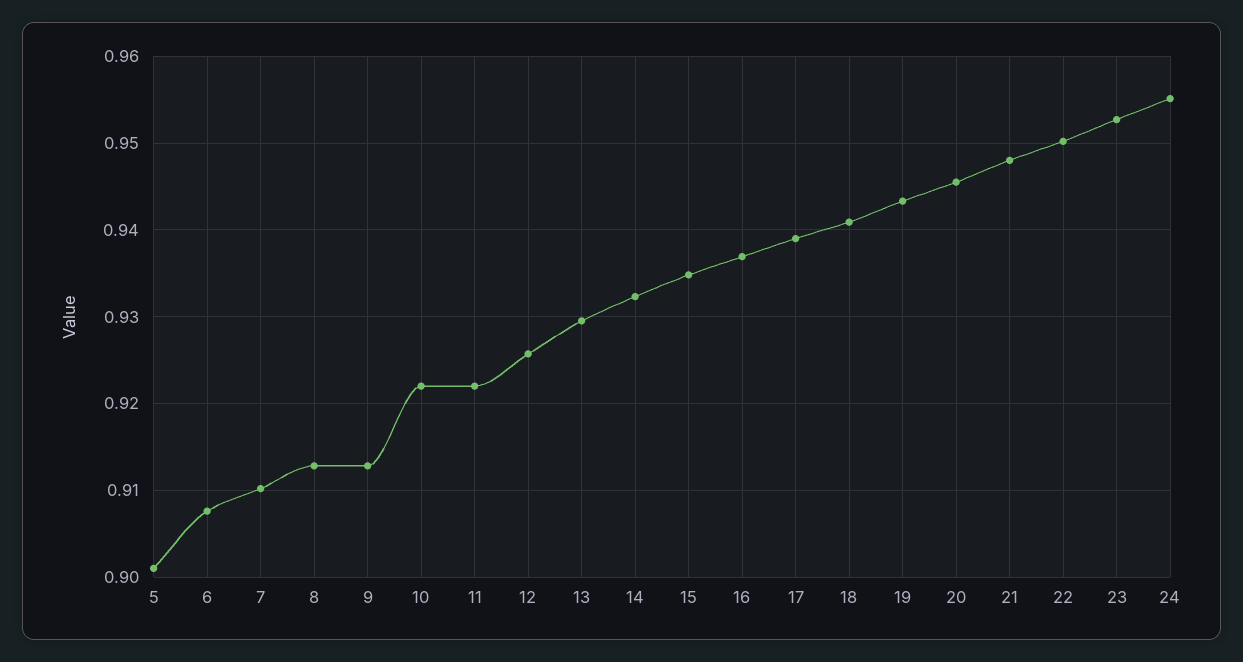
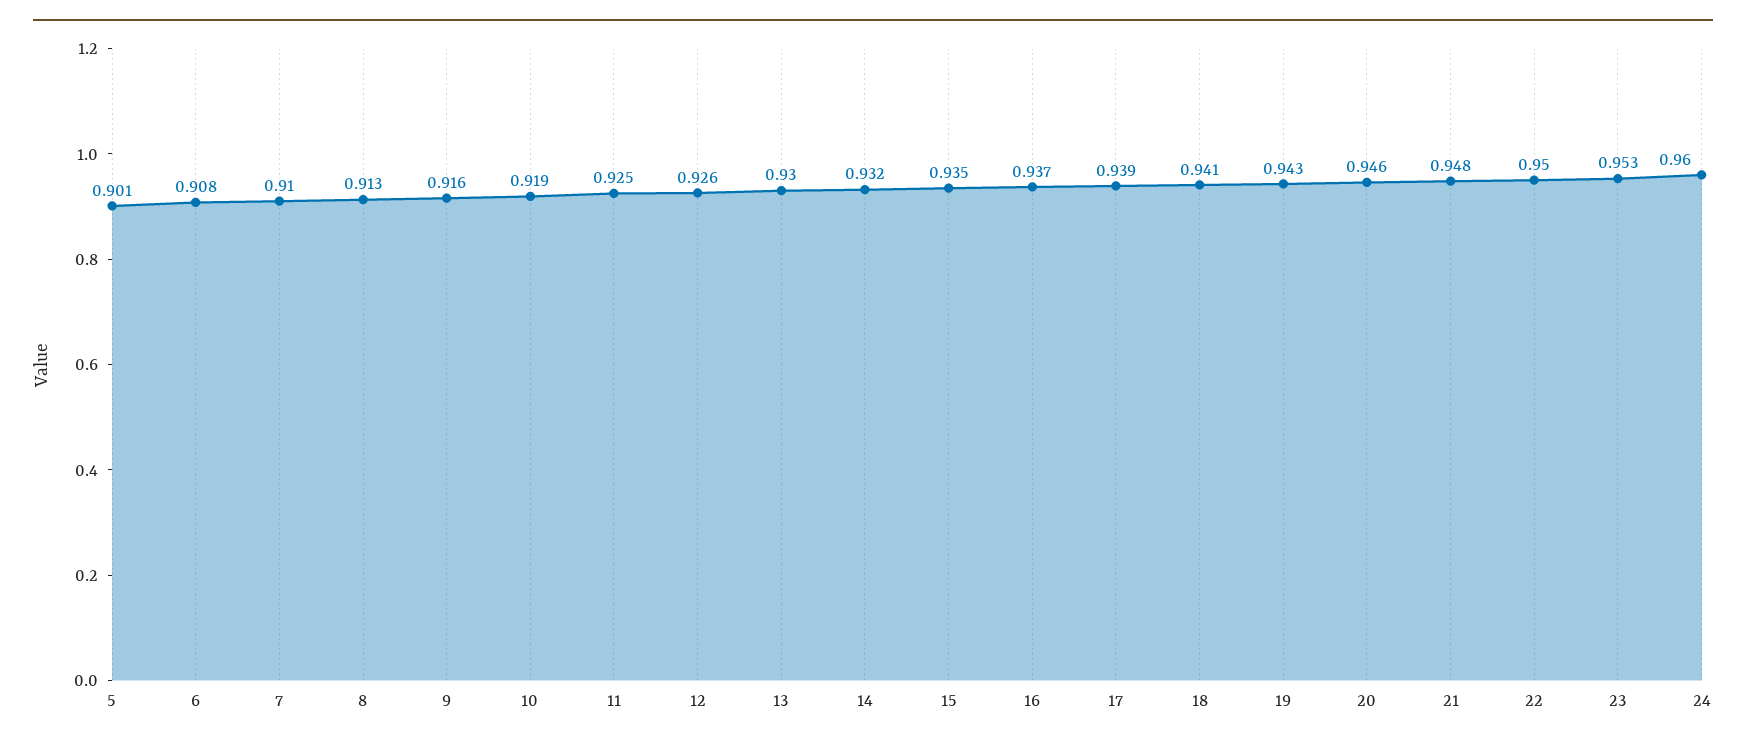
9: 0.913 -> 0.916
10: 0.922 -> 0.919
11: 0.922 -> 0.925
24: 0.955 -> 0.96

